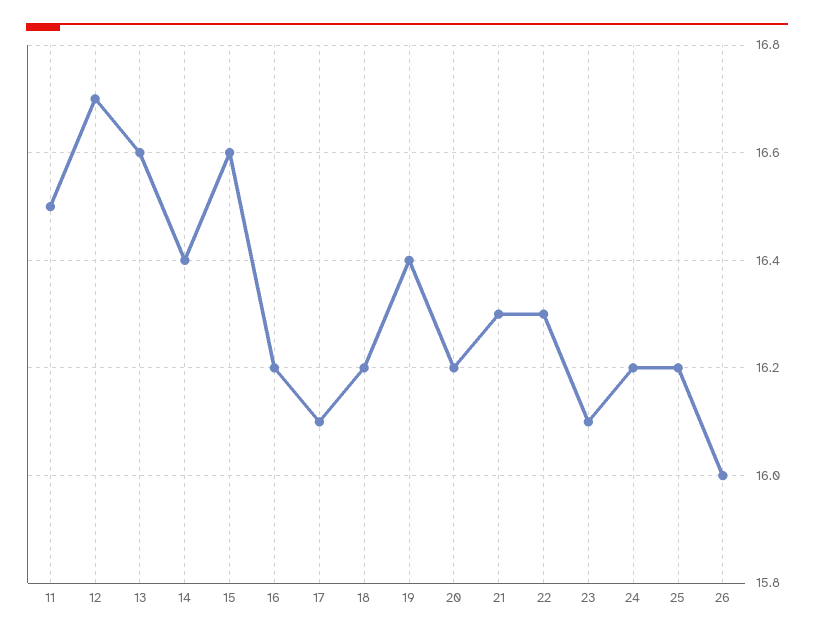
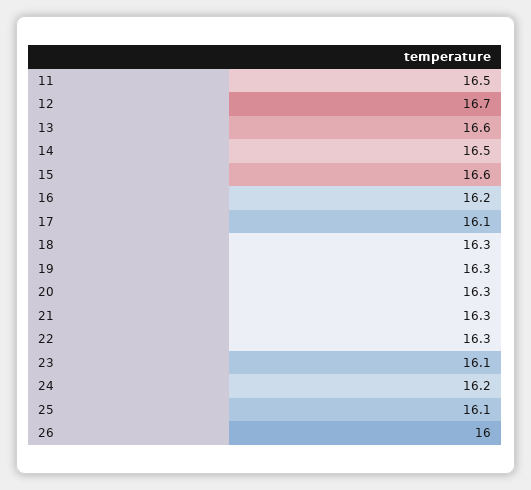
14: 16.4 -> 16.5
18: 16.2 -> 16.3
19: 16.4 -> 16.3
20: 16.2 -> 16.3
25: 16.2 -> 16.1

